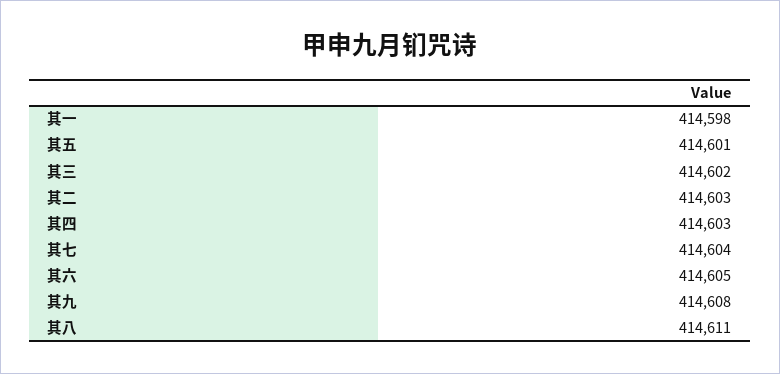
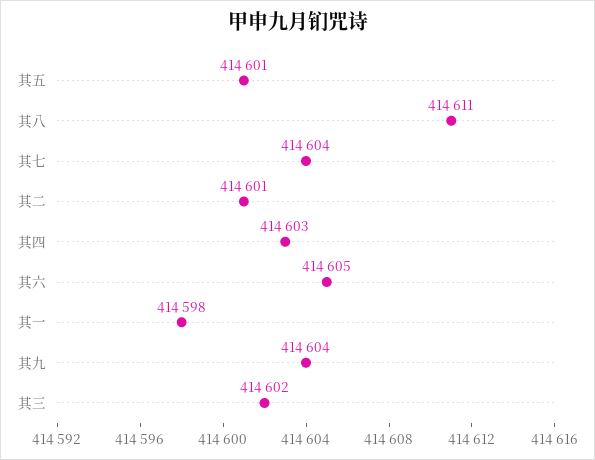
其二: 414603 -> 414601
其九: 414608 -> 414604

